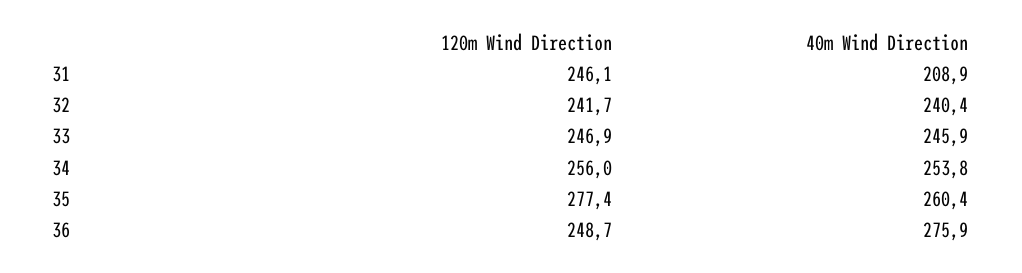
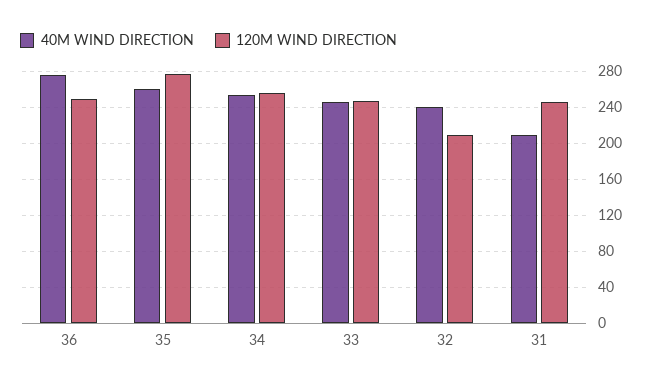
120m Wind Direction, 32: 241.7 -> 210

